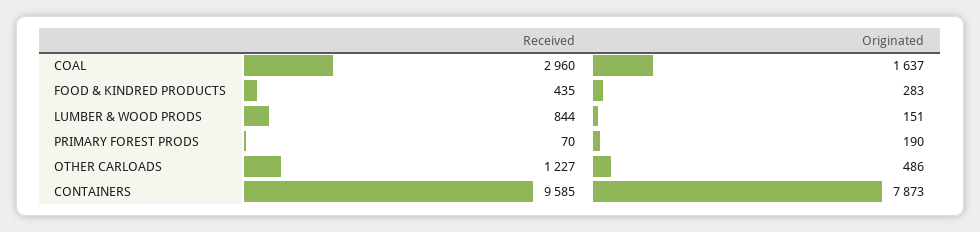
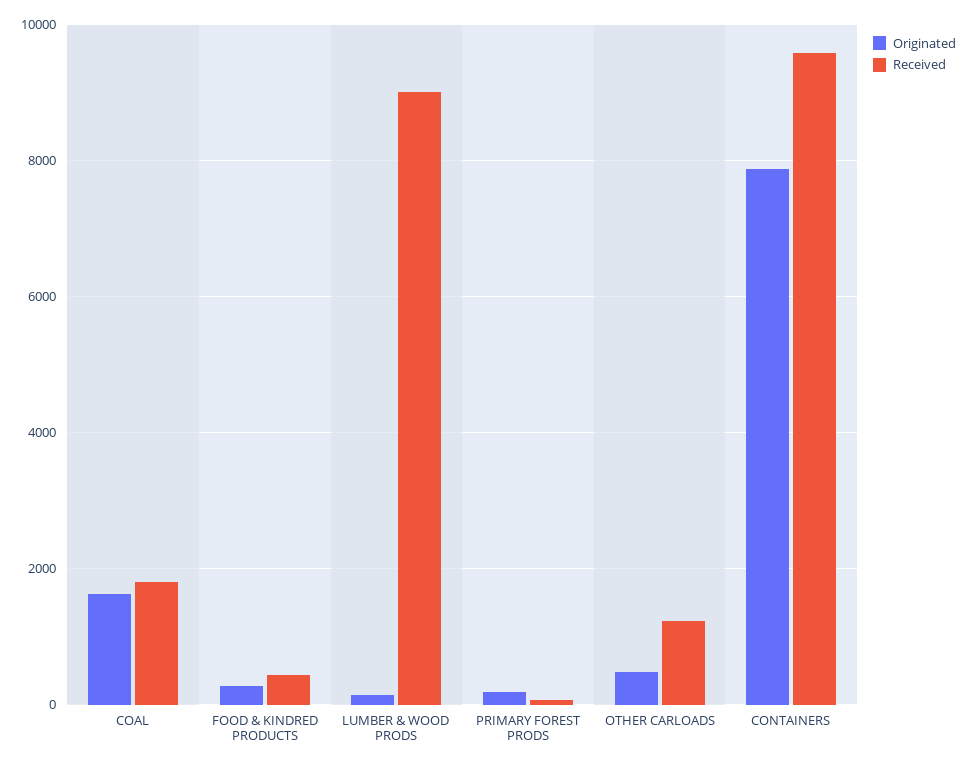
Received, COAL: 2960 -> 1800
Received, LUMBER & WOOD PRODS: 844 -> 9000

